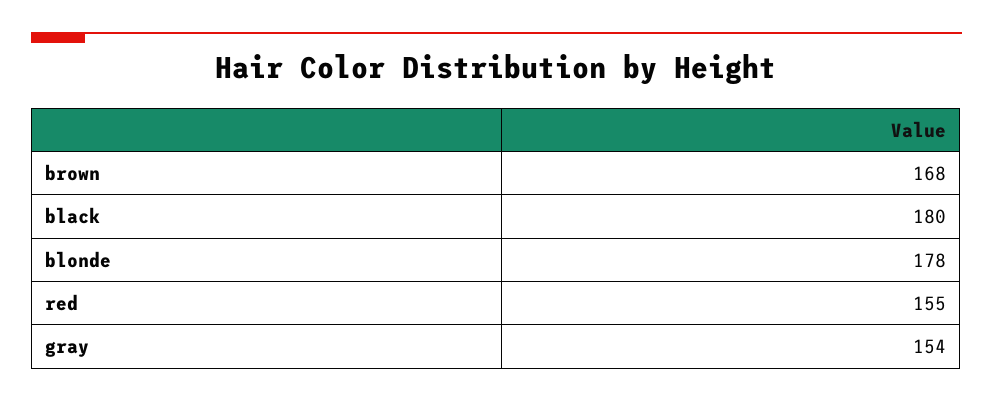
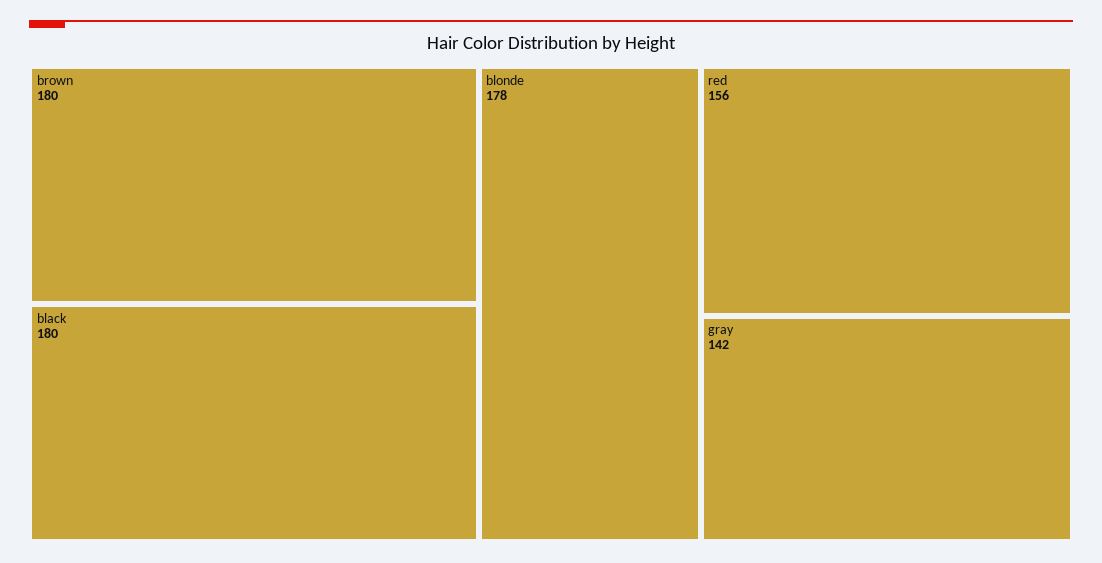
brown: 168 -> 180
red: 155 -> 156
gray: 154 -> 142

